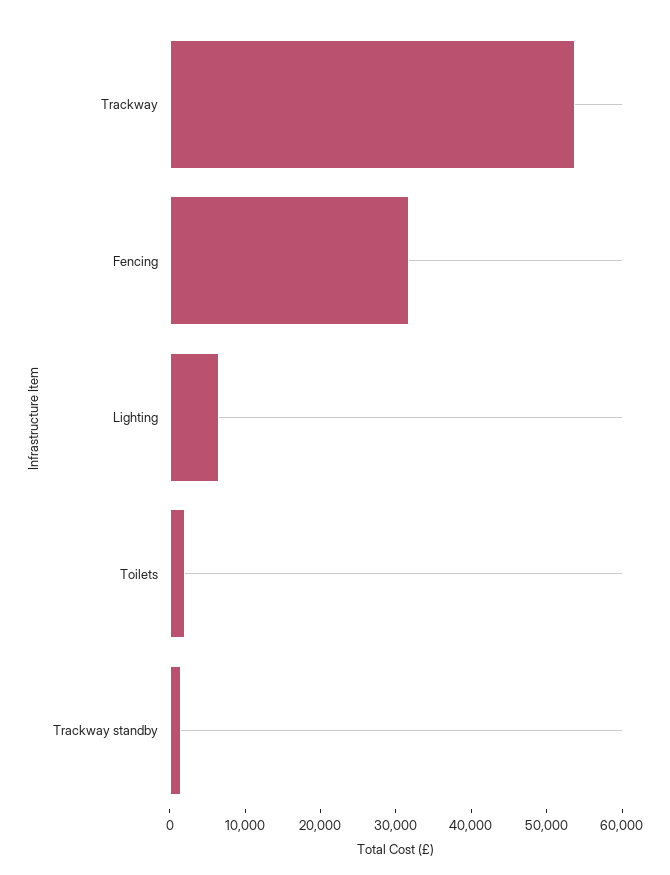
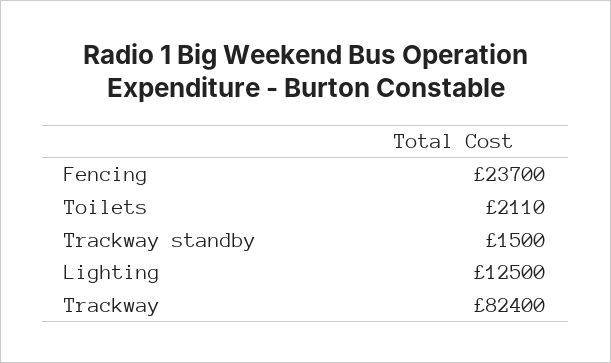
Trackway: 54000 -> 82400
Fencing: 32000 -> 23700
Lighting: 6000 -> 12500

